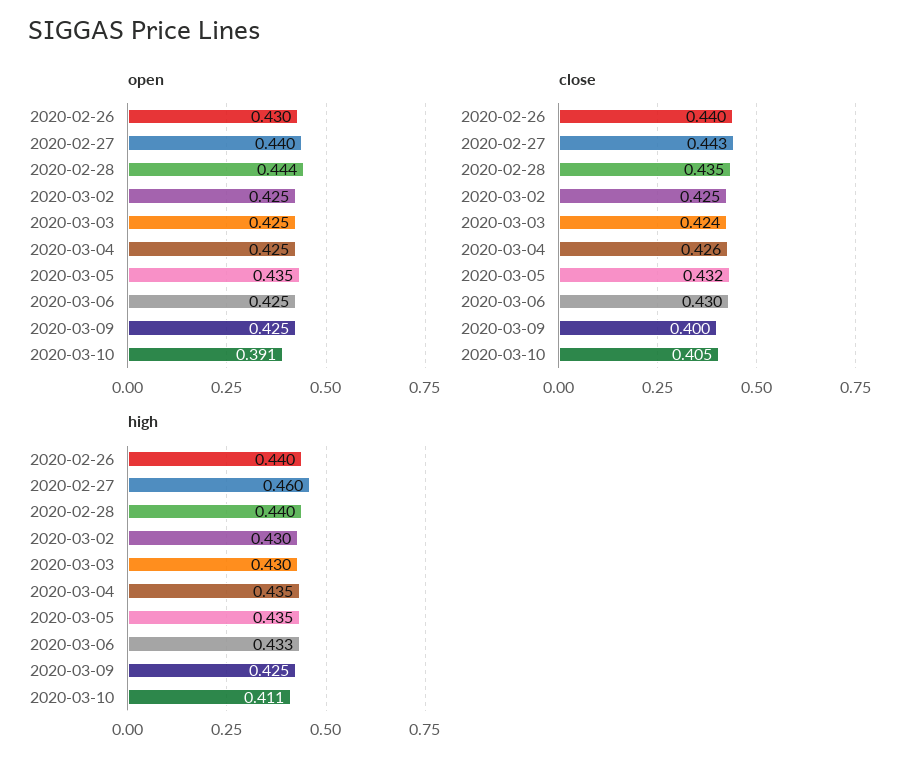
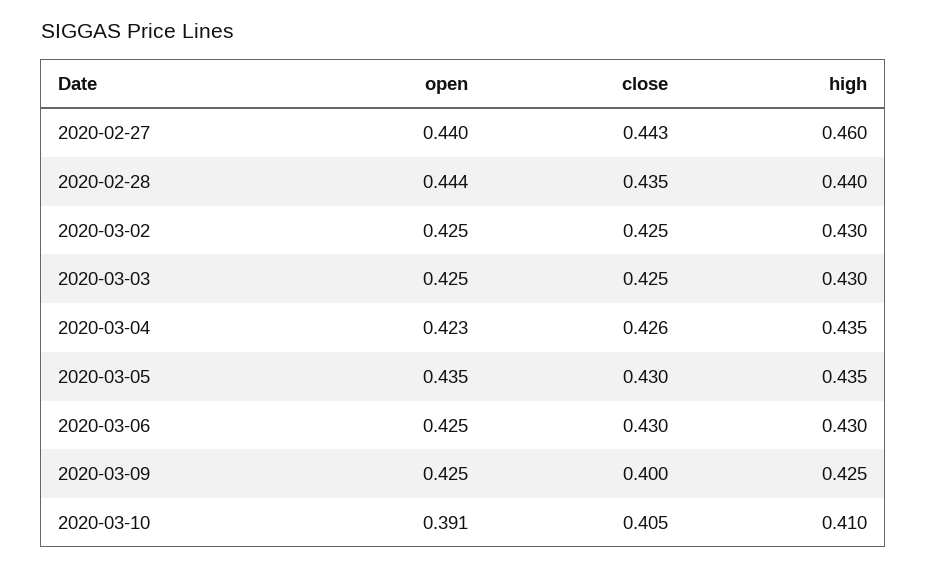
open, 2020-02-26: 0.43 -> none
open, 2020-03-04: 0.425 -> 0.423
close, 2020-02-26: 0.44 -> none
close, 2020-03-03: 0.424 -> 0.425
close, 2020-03-05: 0.432 -> 0.43
high, 2020-02-26: 0.44 -> none
high, 2020-03-06: 0.433 -> 0.43
high, 2020-03-10: 0.411 -> 0.41

